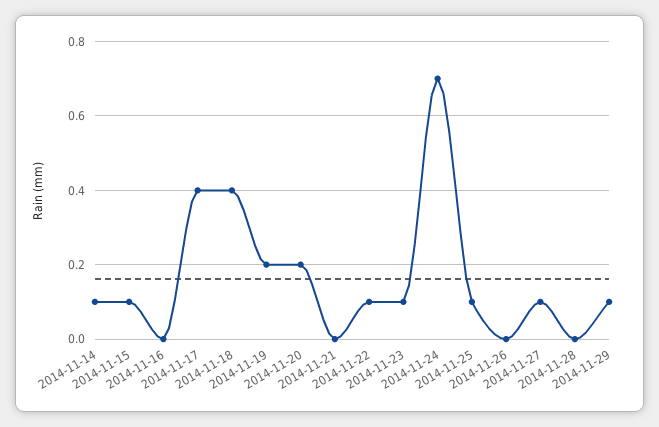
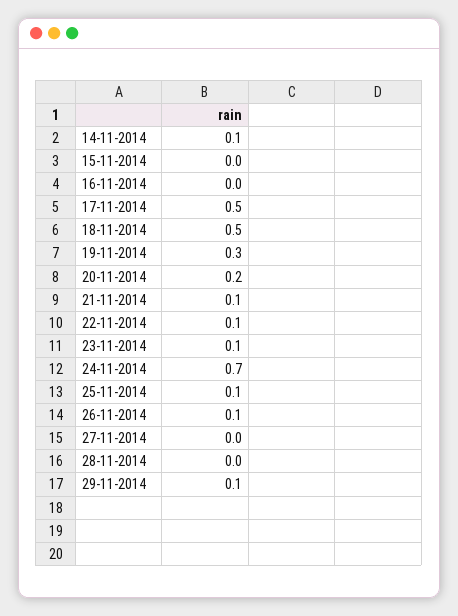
2014-11-15: 0.1 -> 0
2014-11-17: 0.4 -> 0.5
2014-11-18: 0.4 -> 0.5
2014-11-19: 0.2 -> 0.3
2014-11-21: 0 -> 0.1
2014-11-26: 0 -> 0.1
2014-11-27: 0.1 -> 0

